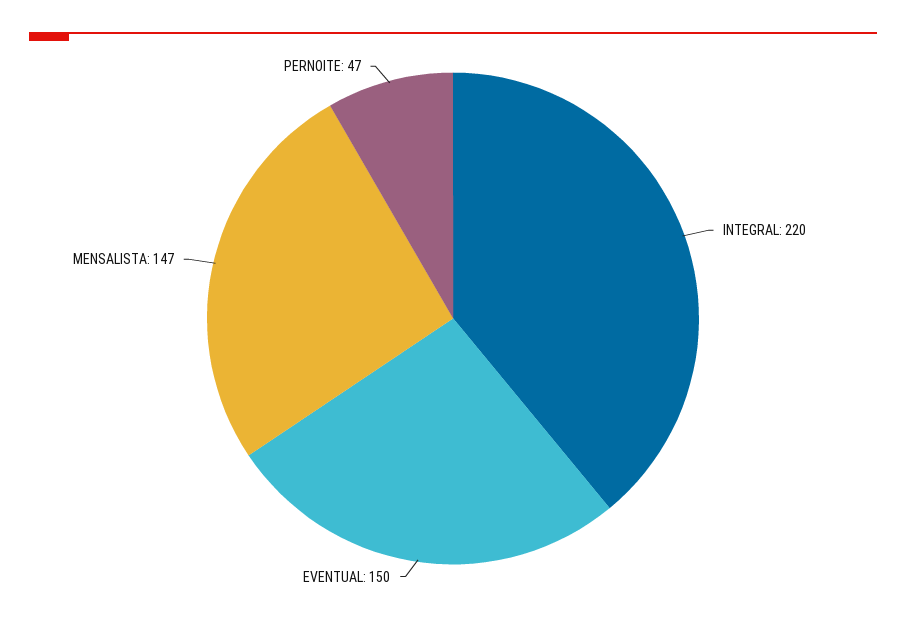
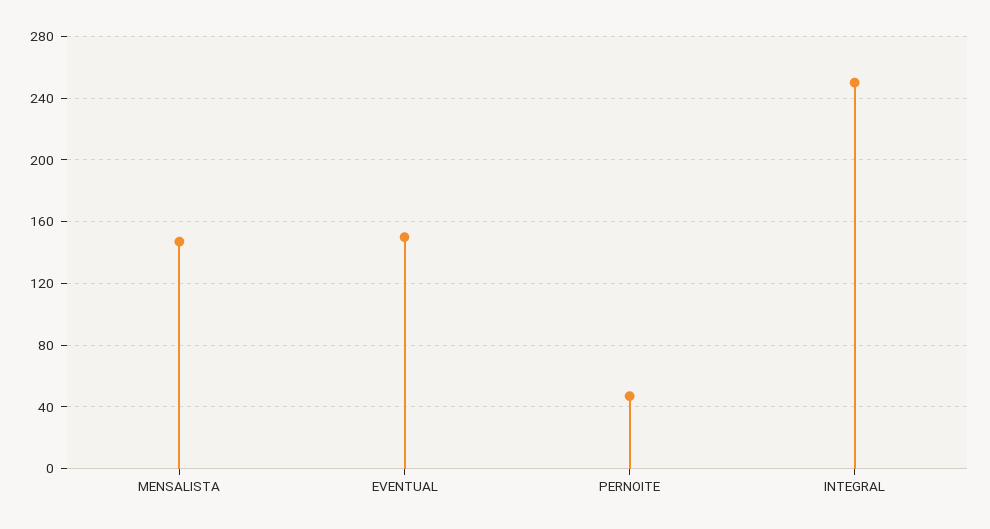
INTEGRAL: 220 -> 250

